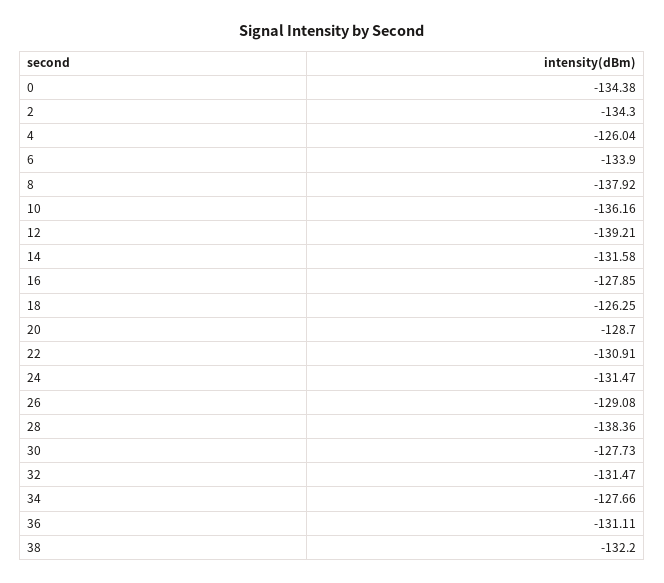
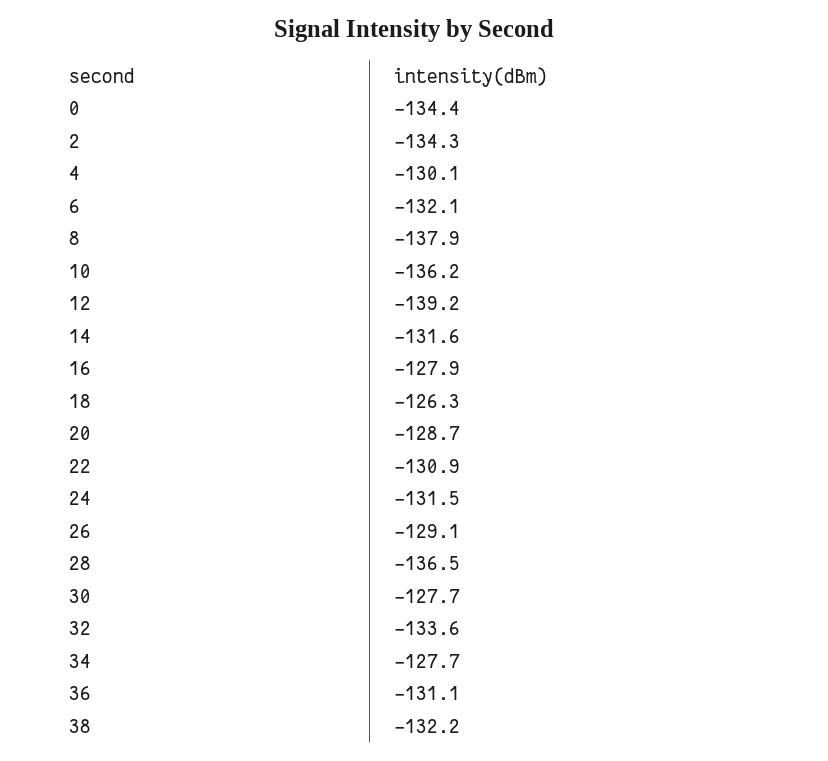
4: -126.04 -> -130.1
6: -133.9 -> -132.1
28: -138.36 -> -136.5
32: -131.47 -> -133.6

